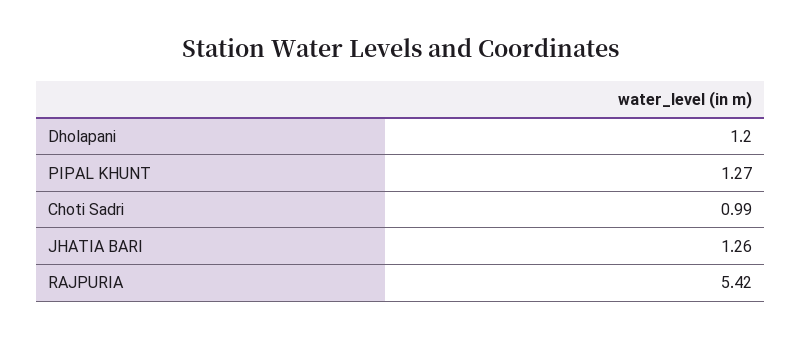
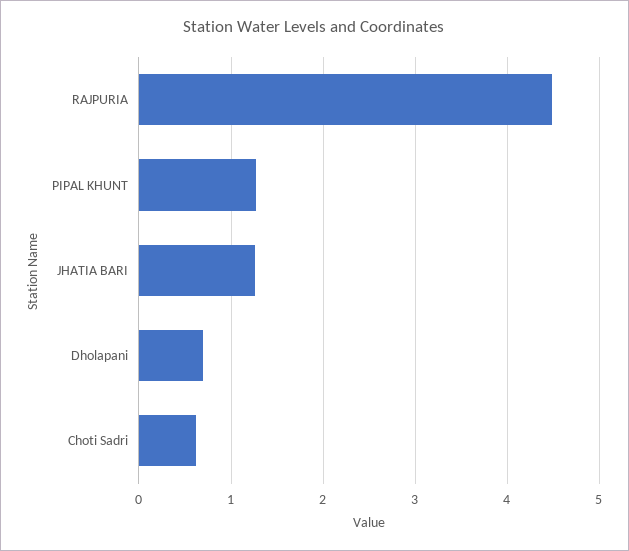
Dholapani: 1.2 -> 0.7
Choti Sadri: 0.99 -> 0.6
RAJPURIA: 5.42 -> 4.5

